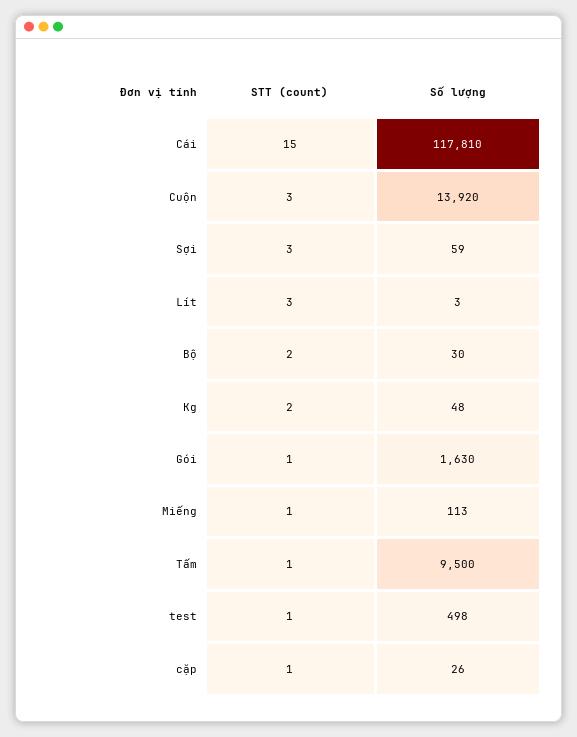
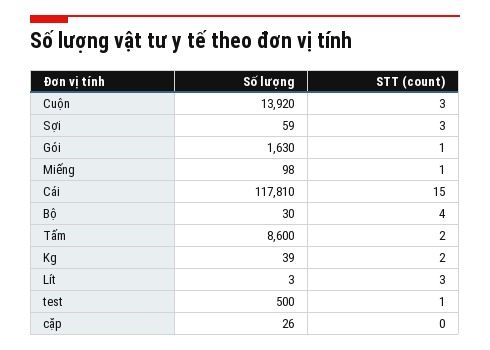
STT (count), Bộ: 2 -> 4
Số lượng, Kg: 48 -> 39
Số lượng, Miếng: 113 -> 98
STT (count), Tấm: 1 -> 2
Số lượng, Tấm: 9500 -> 8600
Số lượng, test: 498 -> 500
STT (count), cặp: 1 -> 0

